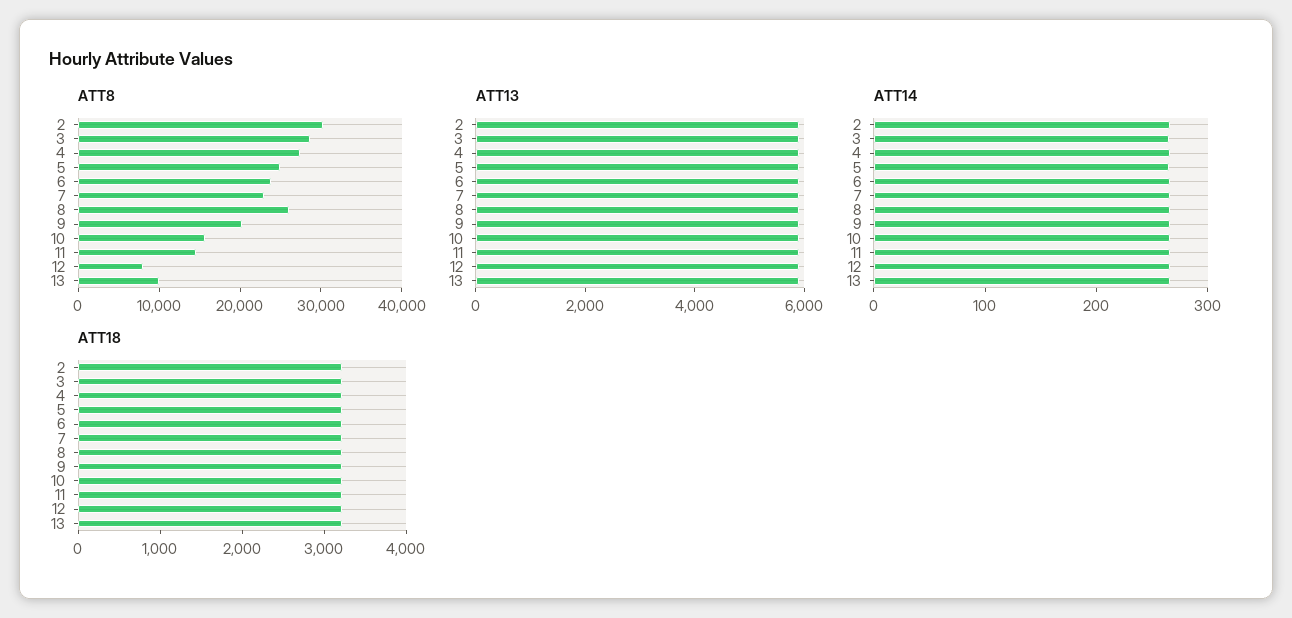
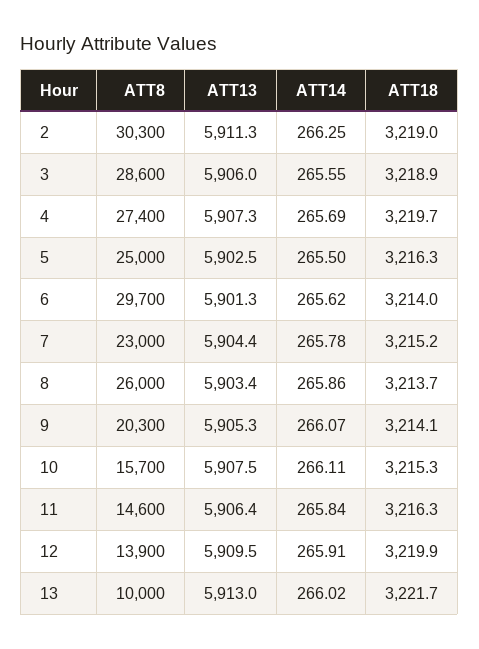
ATT8, 6: 24000 -> 29700
ATT8, 12: 8000 -> 13900

